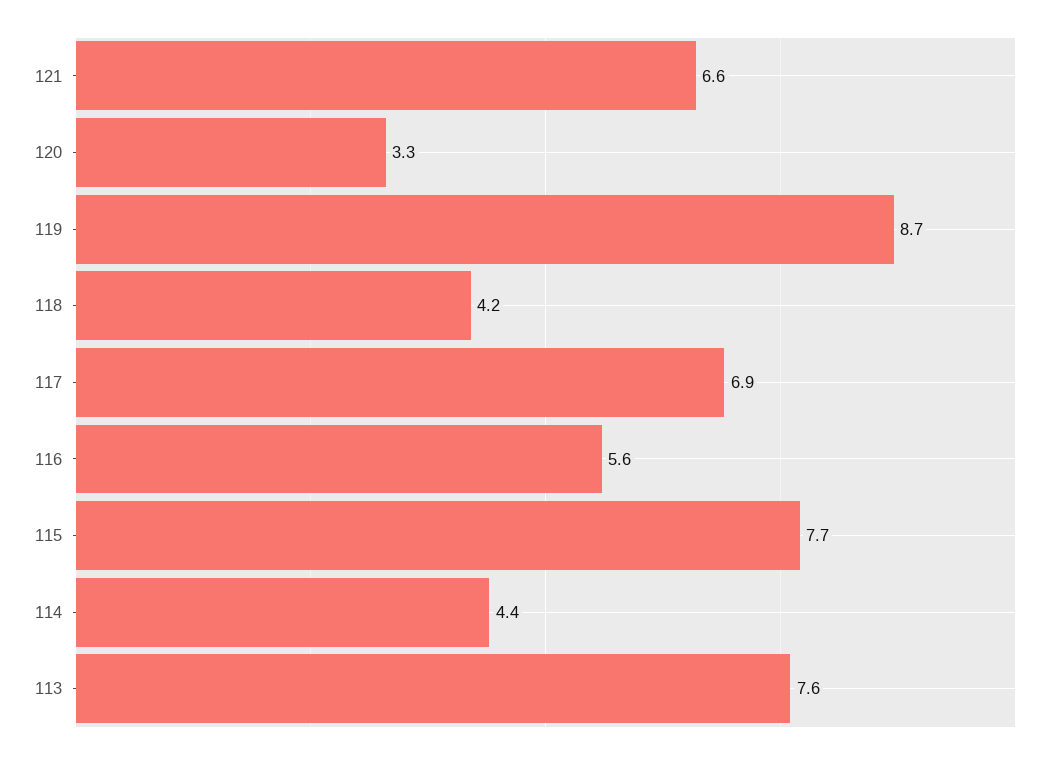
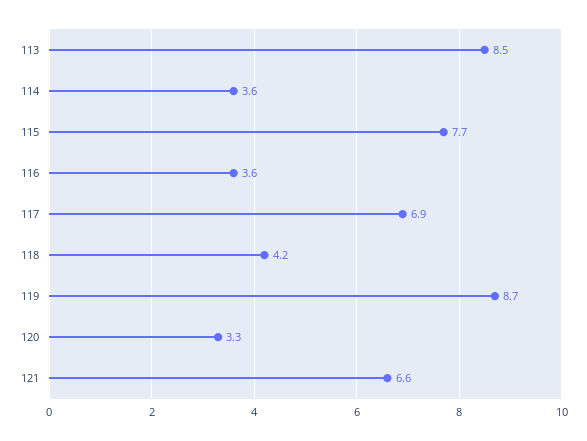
116: 5.6 -> 3.6
114: 4.4 -> 3.6
113: 7.6 -> 8.5

